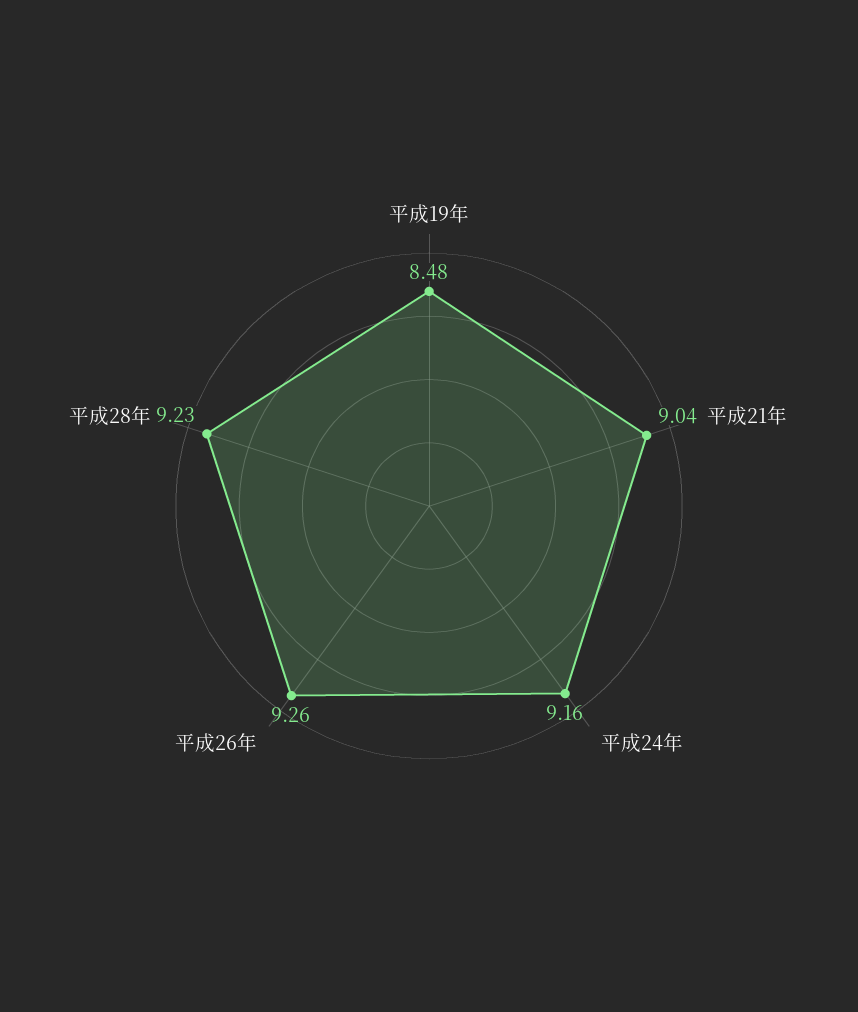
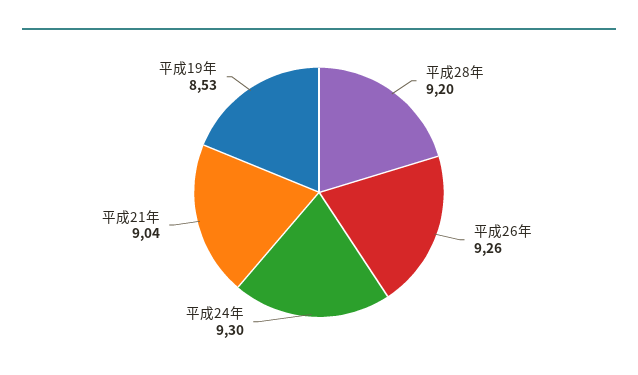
平成19年: 8.48 -> 8.53
平成24年: 9.16 -> 9.3
平成28年: 9.23 -> 9.2

